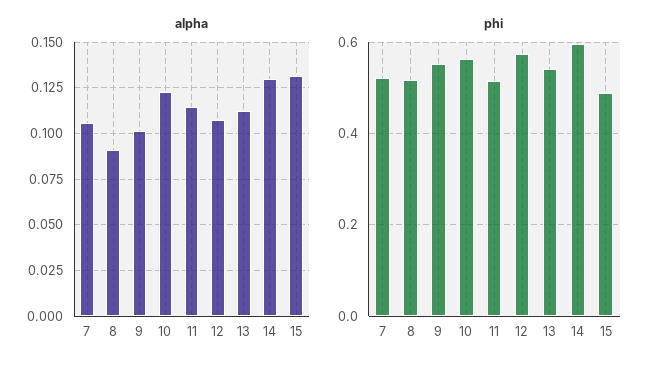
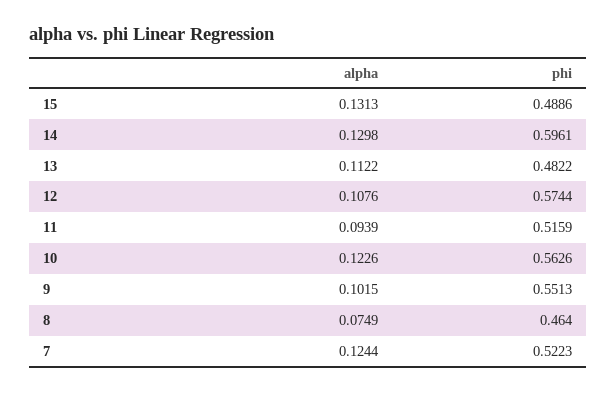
alpha, 7: 0.105 -> 0.1244
alpha, 8: 0.09 -> 0.0749
alpha, 11: 0.115 -> 0.0939
phi, 8: 0.52 -> 0.464
phi, 13: 0.54 -> 0.4822

